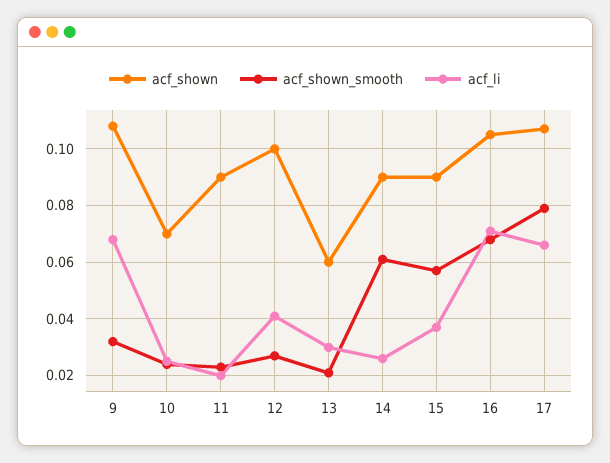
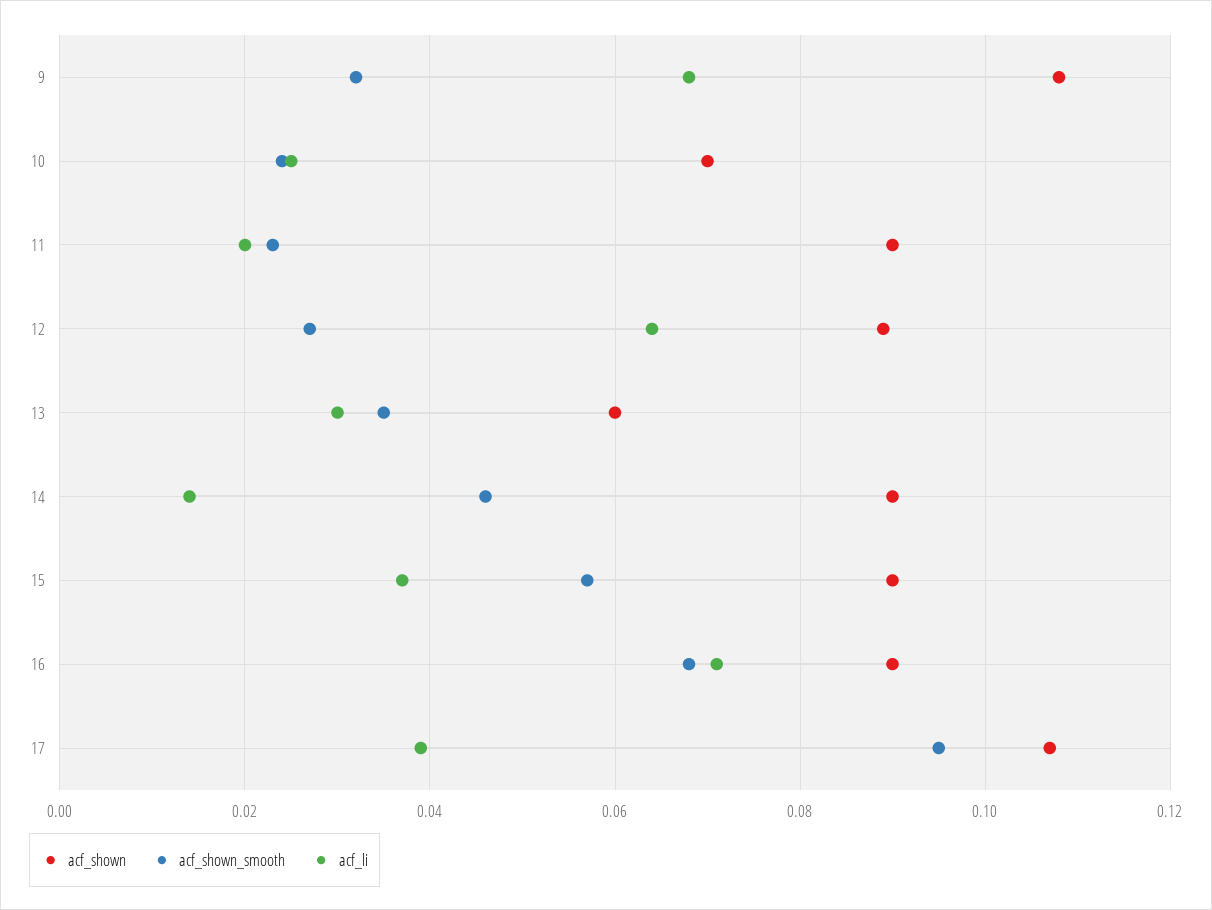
acf_shown, 12: 0.1 -> 0.09
acf_li, 12: 0.04 -> 0.065
acf_shown_smooth, 13: 0.02 -> 0.035
acf_shown_smooth, 14: 0.06 -> 0.045
acf_li, 14: 0.025 -> 0.015
acf_shown, 16: 0.105 -> 0.09
acf_shown_smooth, 17: 0.08 -> 0.095
acf_li, 17: 0.065 -> 0.04

